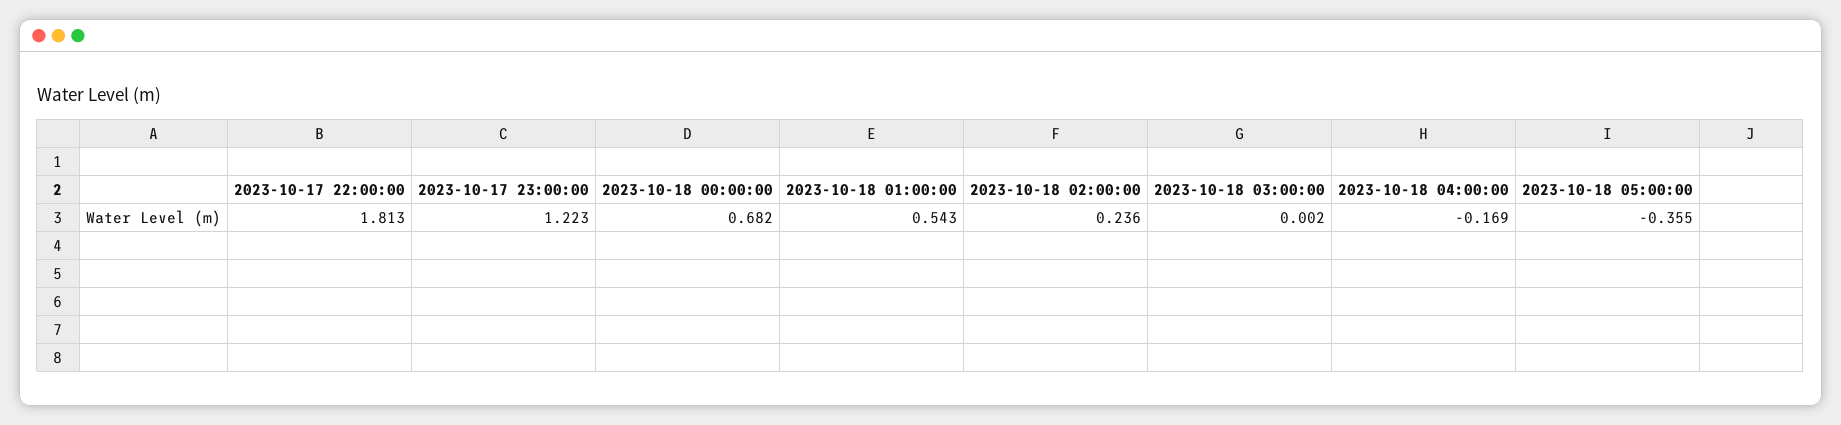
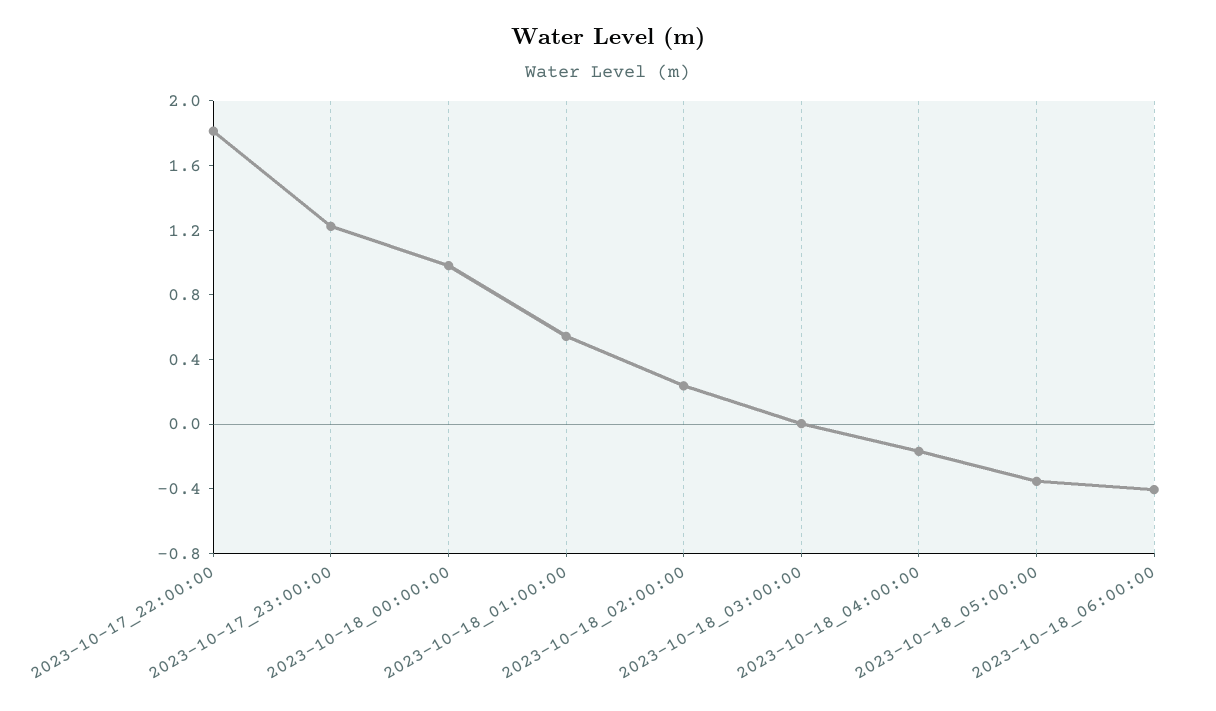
2023-10-18 00:00:00: 0.682 -> 1
2023-10-18_06:00:00: none -> -0.4

